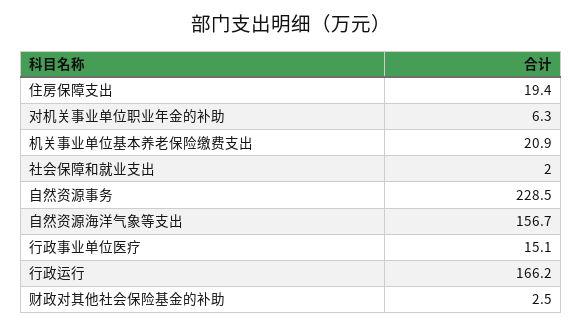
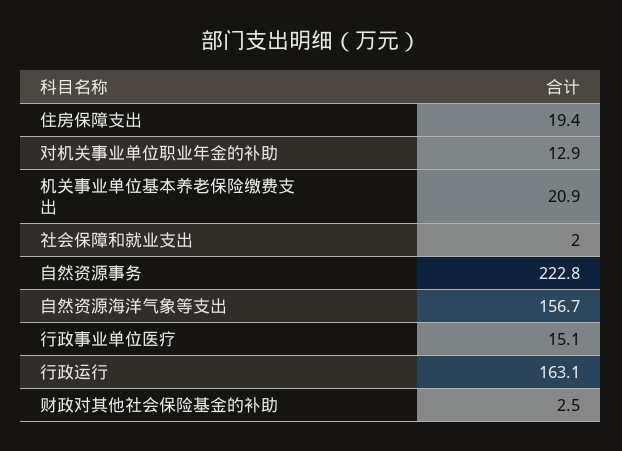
对机关事业单位职业年金的补助: 6.3 -> 12.9
自然资源事务: 228.5 -> 222.8
行政运行: 166.2 -> 163.1

